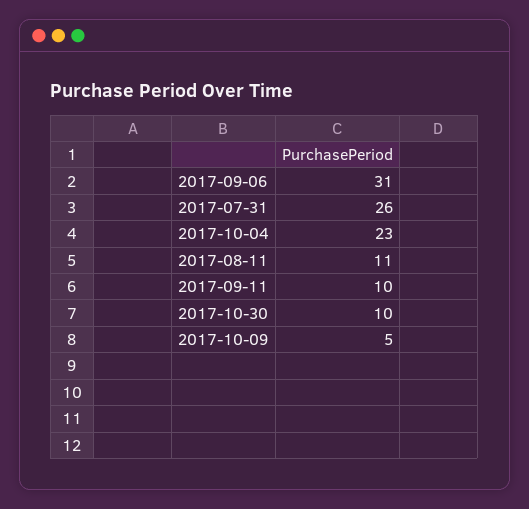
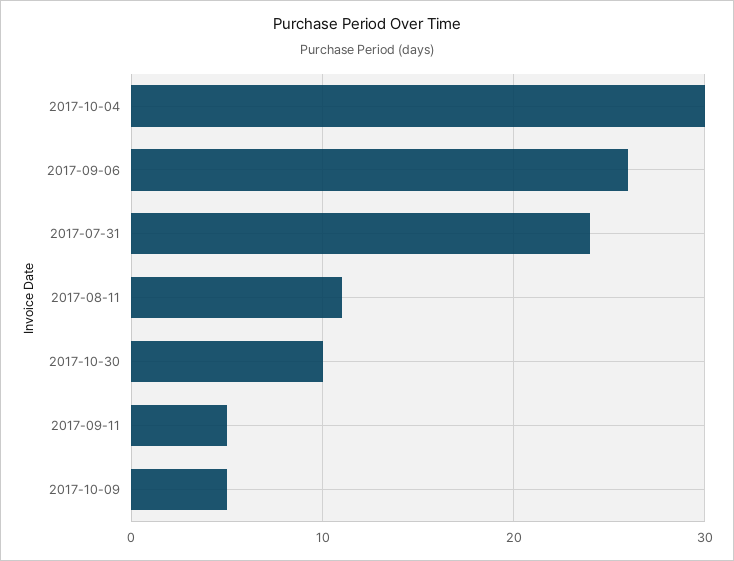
2017-09-06: 31 -> 26
2017-07-31: 26 -> 24
2017-10-04: 23 -> 30
2017-09-11: 10 -> 5

